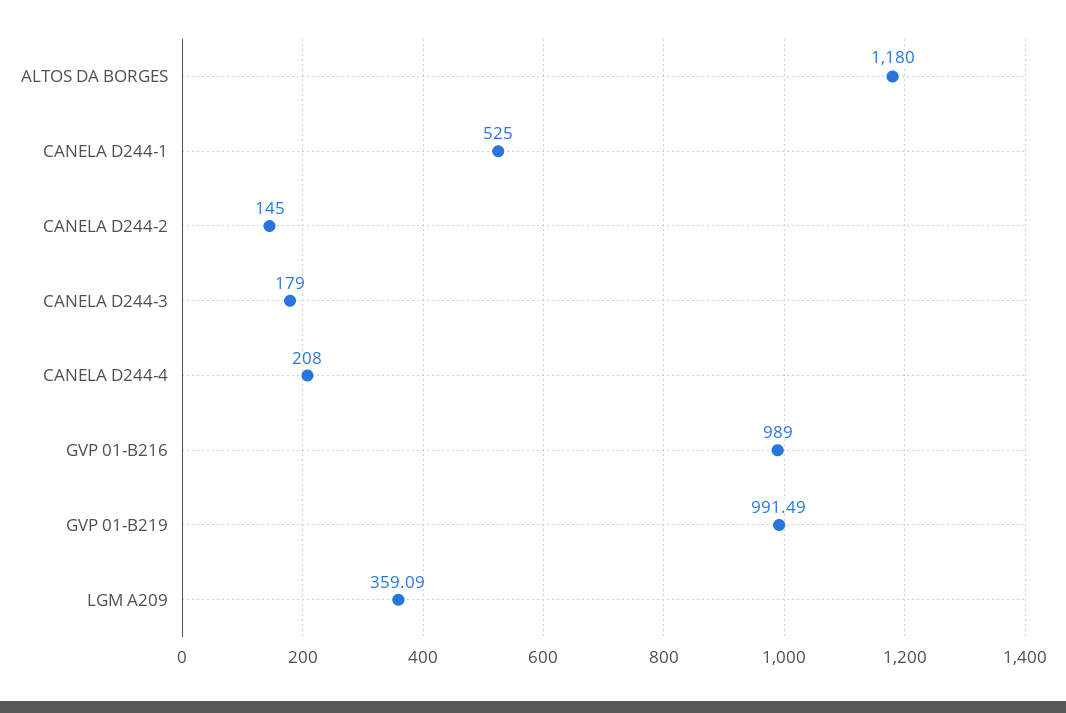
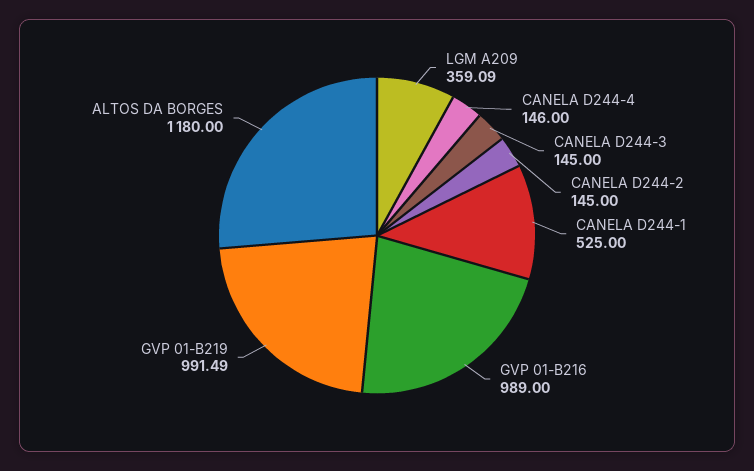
CANELA D244-3: 179 -> 145
CANELA D244-4: 208 -> 146

